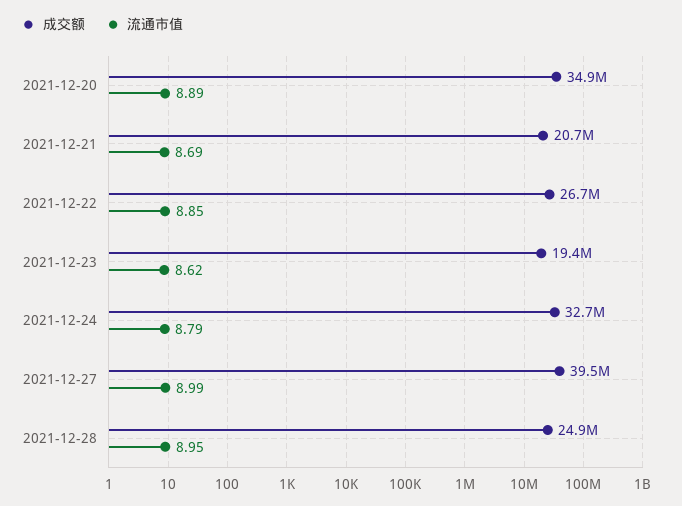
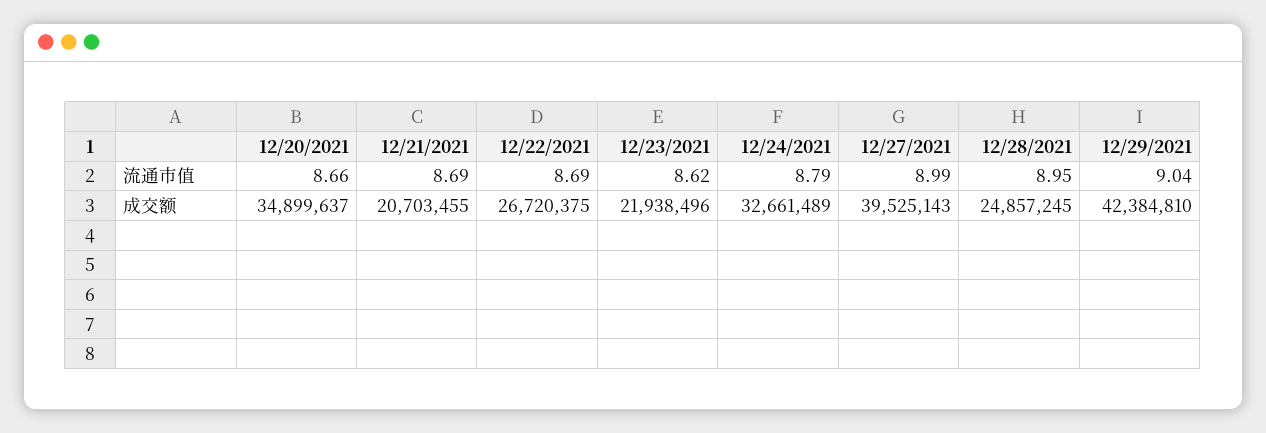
流通市值, 2021-12-20: 8.89 -> 8.66
流通市值, 2021-12-22: 8.85 -> 8.69
成交额, 2021-12-23: 19400000 -> 21938496
流通市值, 12/29/2021: none -> 9.04
成交额, 12/29/2021: none -> 42384810

